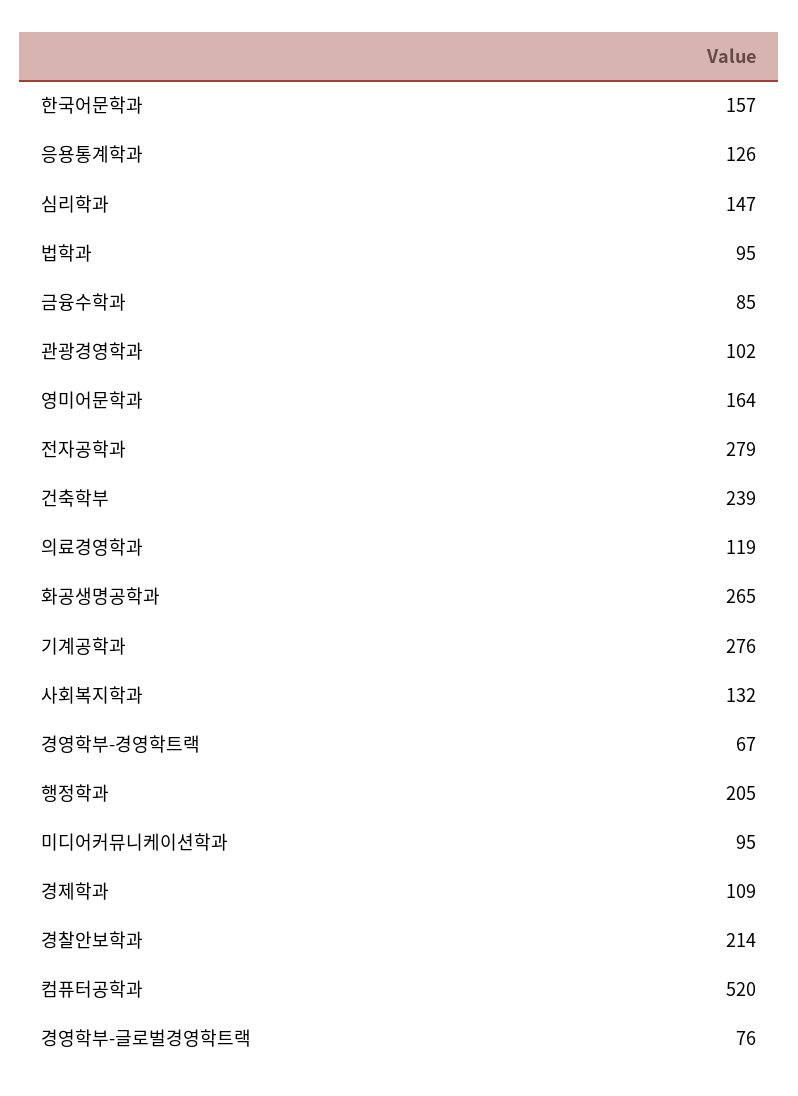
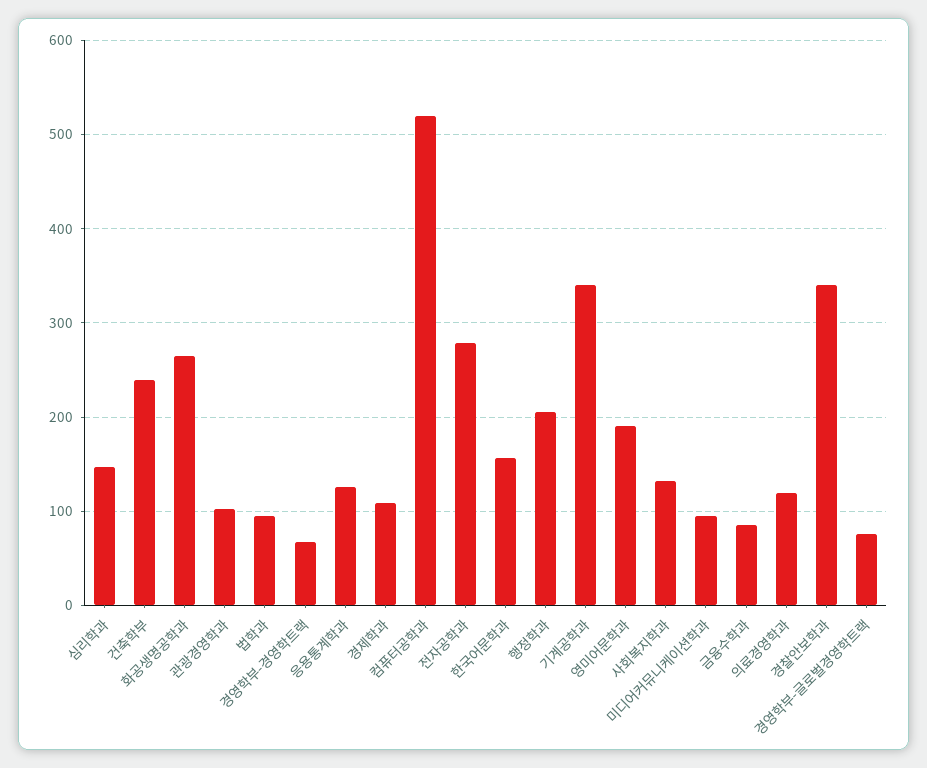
영미어문학과: 164 -> 190
기계공학과: 276 -> 340
경찰안보학과: 214 -> 340

